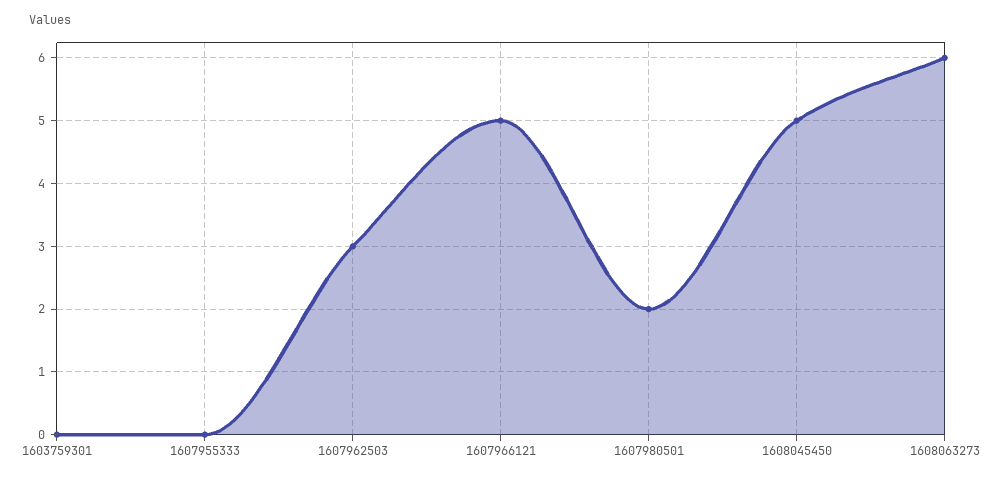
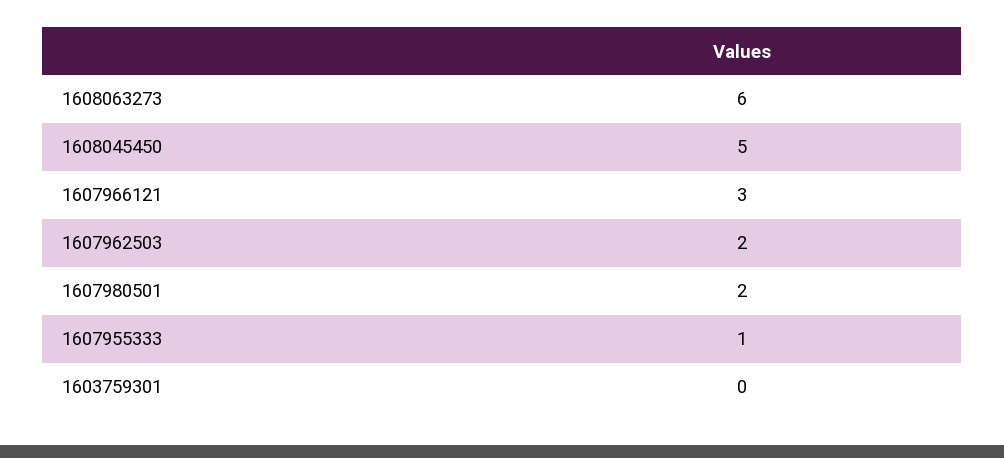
1607955333: 0 -> 1
1607962503: 3 -> 2
1607966121: 5 -> 3

